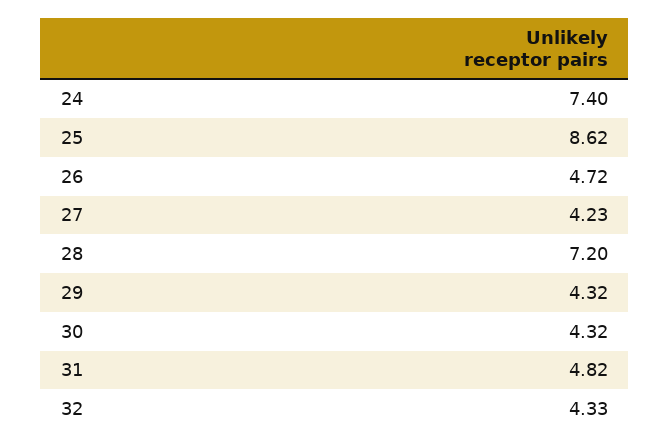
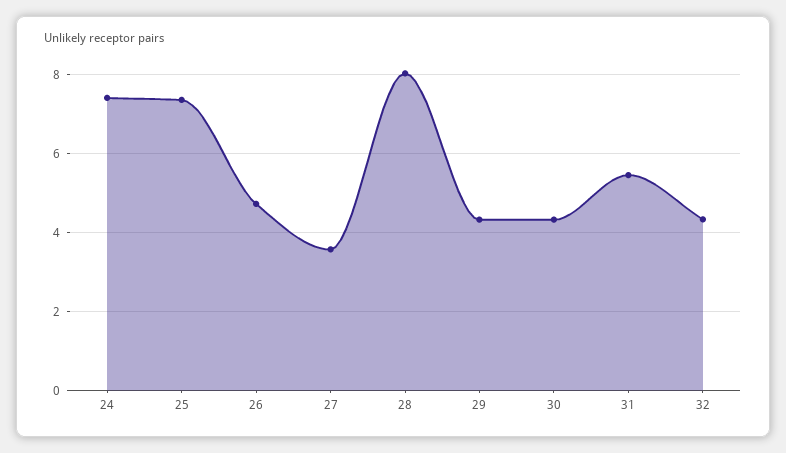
25: 8.62 -> 7.4
27: 4.23 -> 3.6
28: 7.2 -> 8
31: 4.82 -> 5.4

